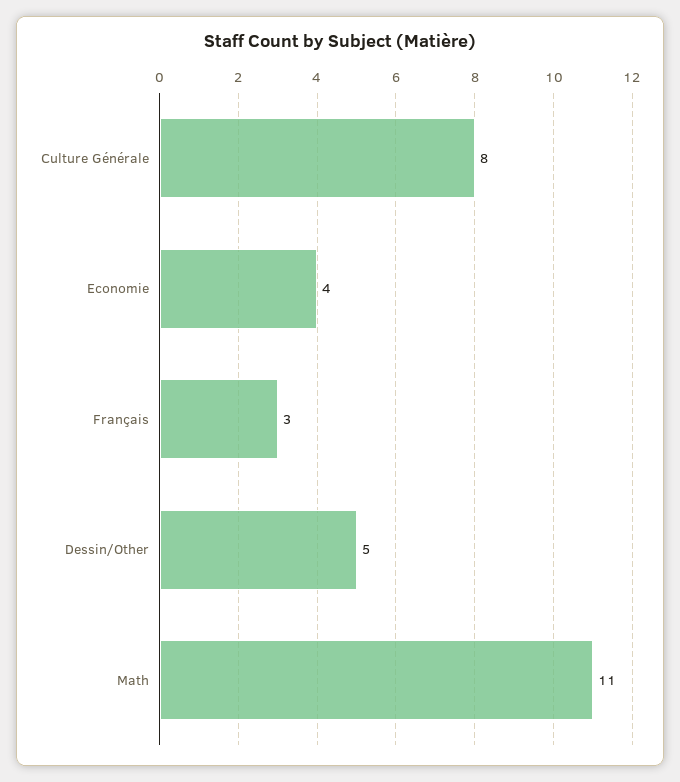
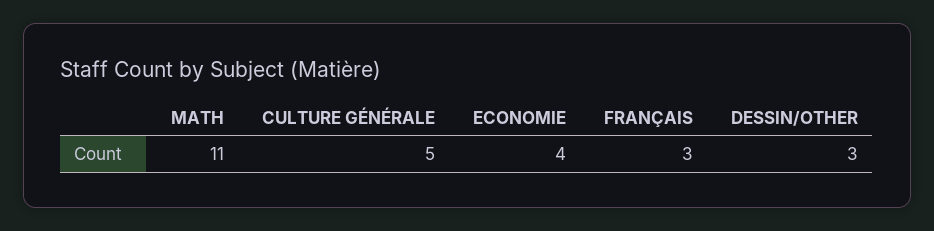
Culture Générale: 8 -> 5
Dessin/Other: 5 -> 3

